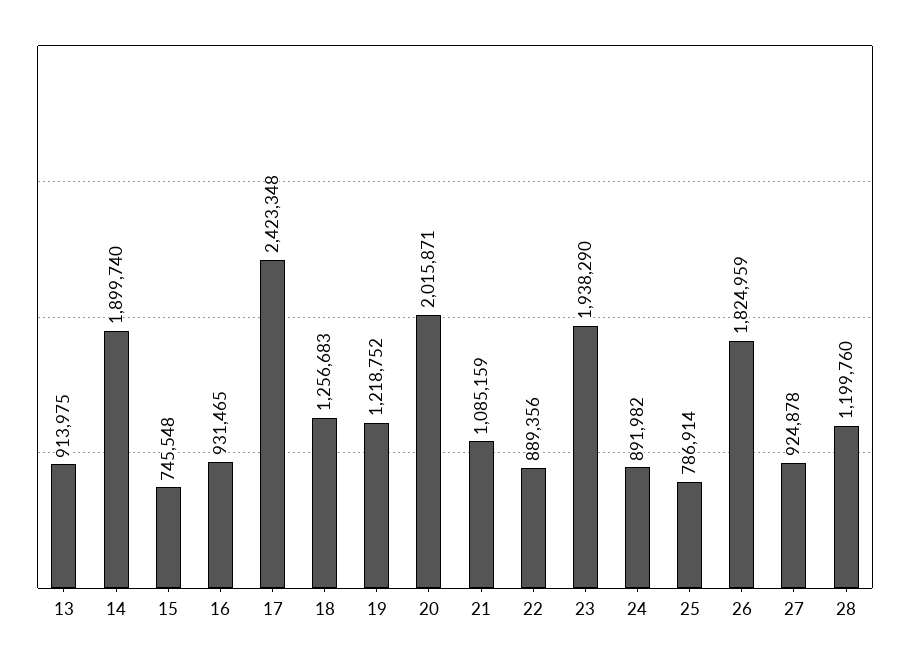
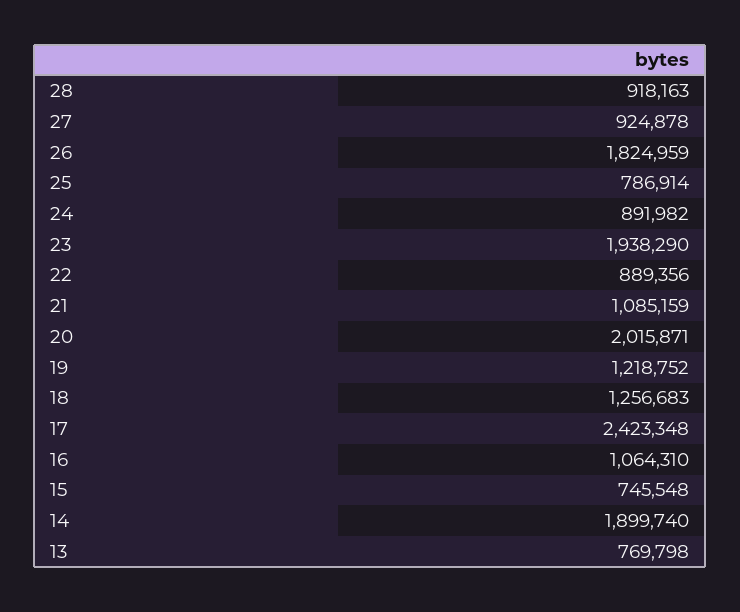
13: 913975 -> 769798
16: 931465 -> 1064310
28: 1199760 -> 918163

